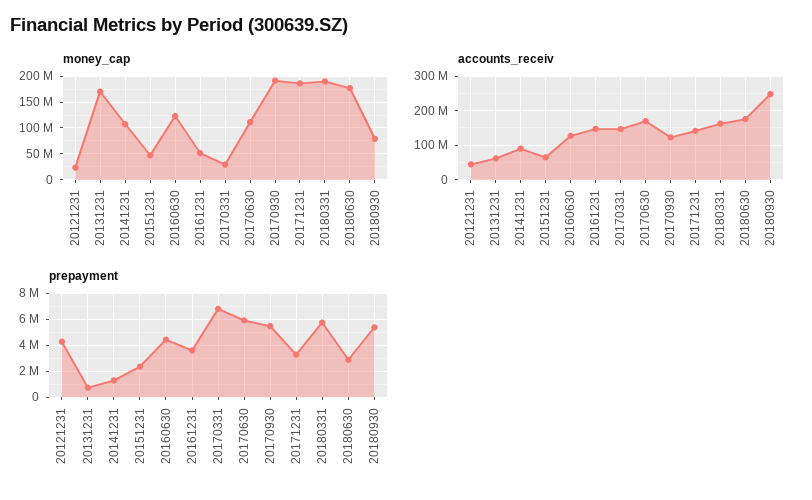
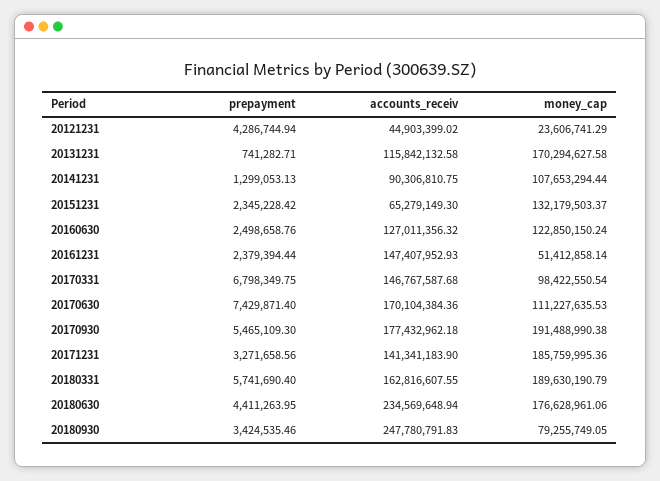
money_cap, 20151231: 50000000 -> 132179503.37
money_cap, 20170331: 25000000 -> 98422550.54
accounts_receiv, 20131231: 60000000 -> 115842132.58
accounts_receiv, 20170930: 120000000 -> 177432962.18
accounts_receiv, 20180630: 180000000 -> 234569648.94
prepayment, 20160630: 4500000 -> 2498658.76
prepayment, 20161231: 3500000 -> 2379394.44
prepayment, 20170630: 6000000 -> 7429871.4
prepayment, 20180630: 3000000 -> 4411263.95
prepayment, 20180930: 5500000 -> 3424535.46

